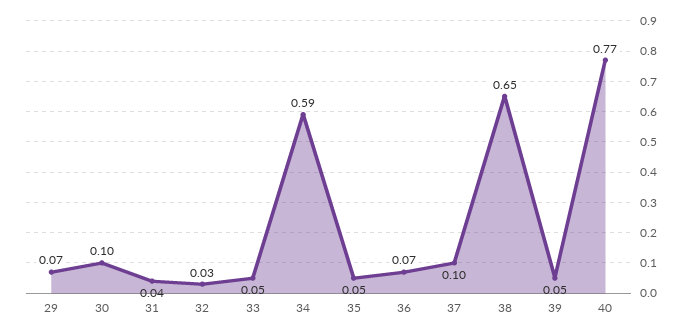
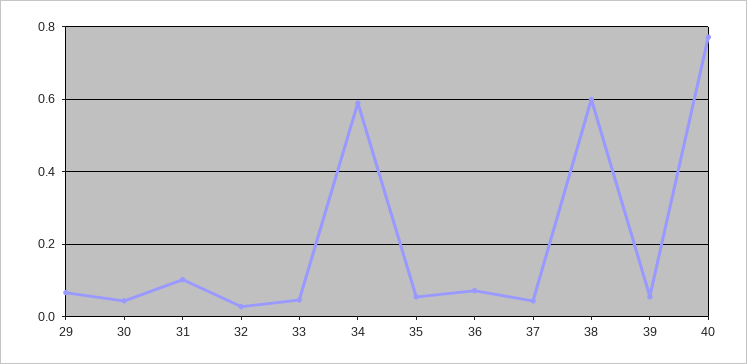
30: 0.1 -> 0.04
31: 0.04 -> 0.1
37: 0.1 -> 0.04
38: 0.65 -> 0.6

